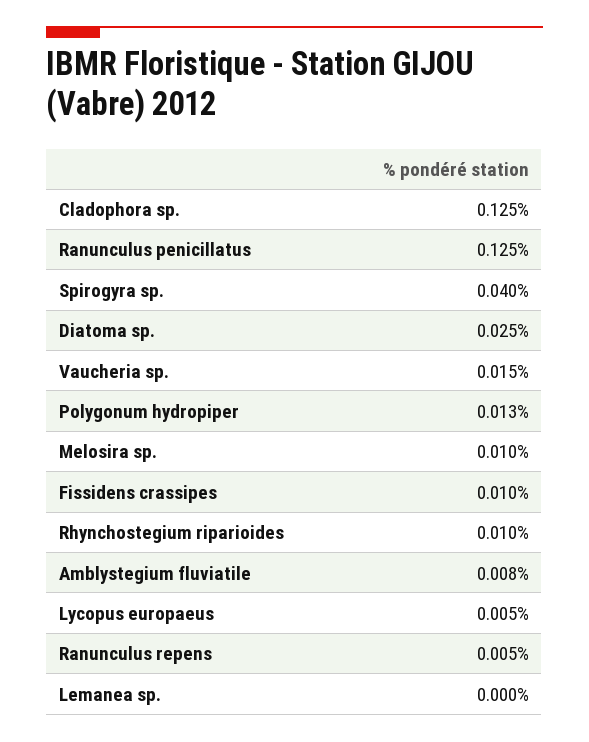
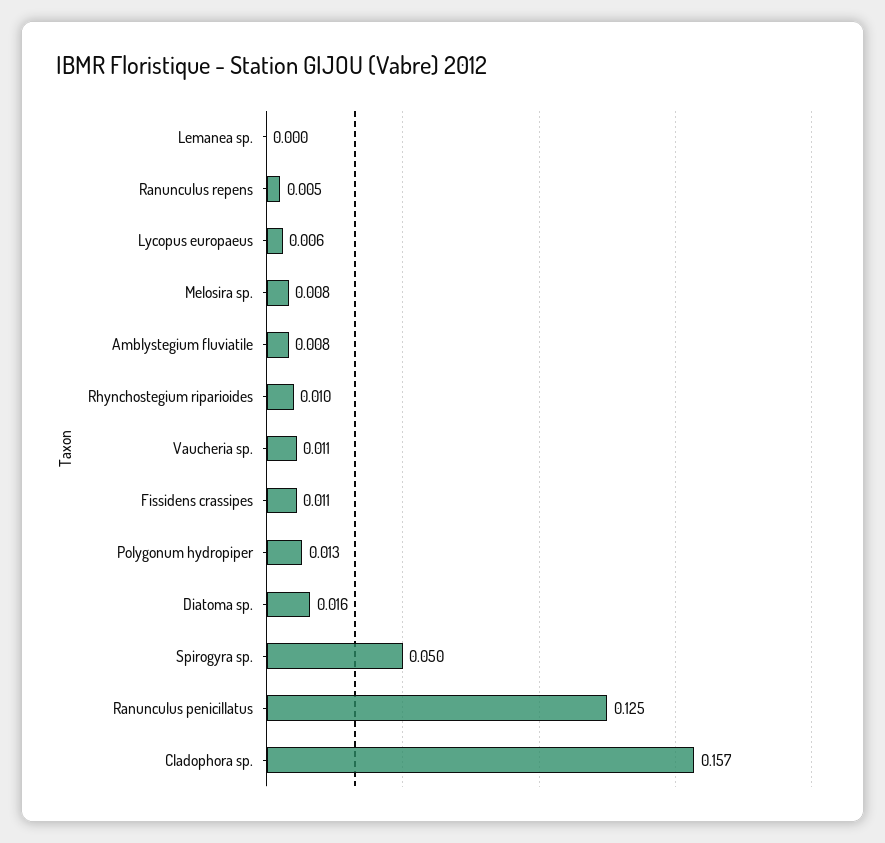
Cladophora sp.: 0.125 -> 0.157
Spirogyra sp.: 0.04 -> 0.05
Diatoma sp.: 0.025 -> 0.016
Vaucheria sp.: 0.015 -> 0.011
Melosira sp.: 0.01 -> 0.008
Fissidens crassipes: 0.01 -> 0.011
Lycopus europaeus: 0.005 -> 0.006

